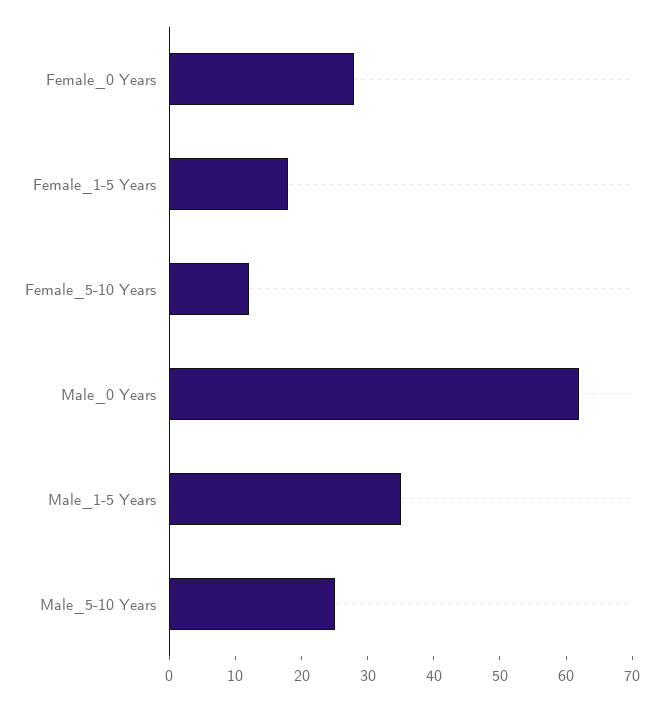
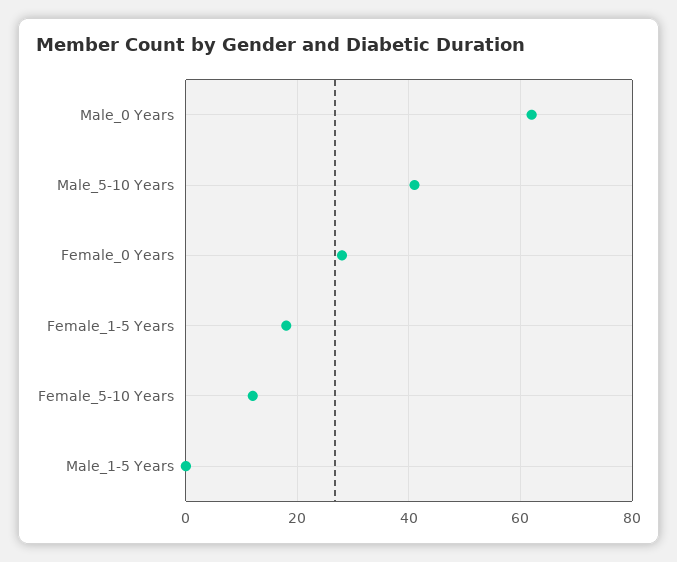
Male_1-5 Years: 35 -> 0
Male_5-10 Years: 25 -> 40

